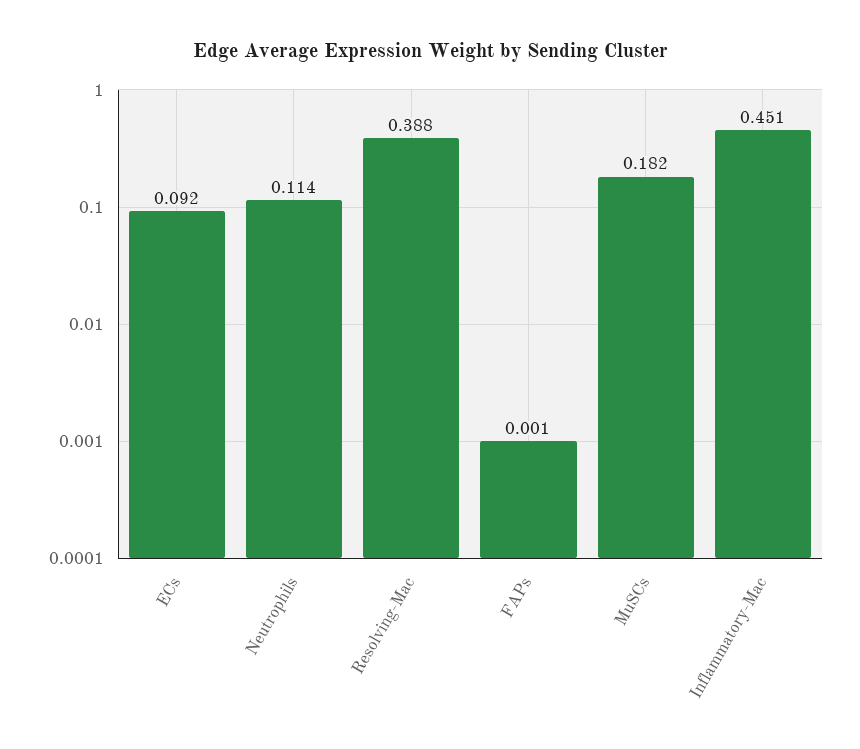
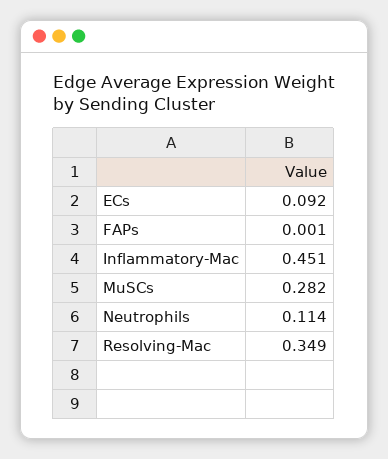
Resolving-Mac: 0.388 -> 0.349
MuSCs: 0.182 -> 0.282

